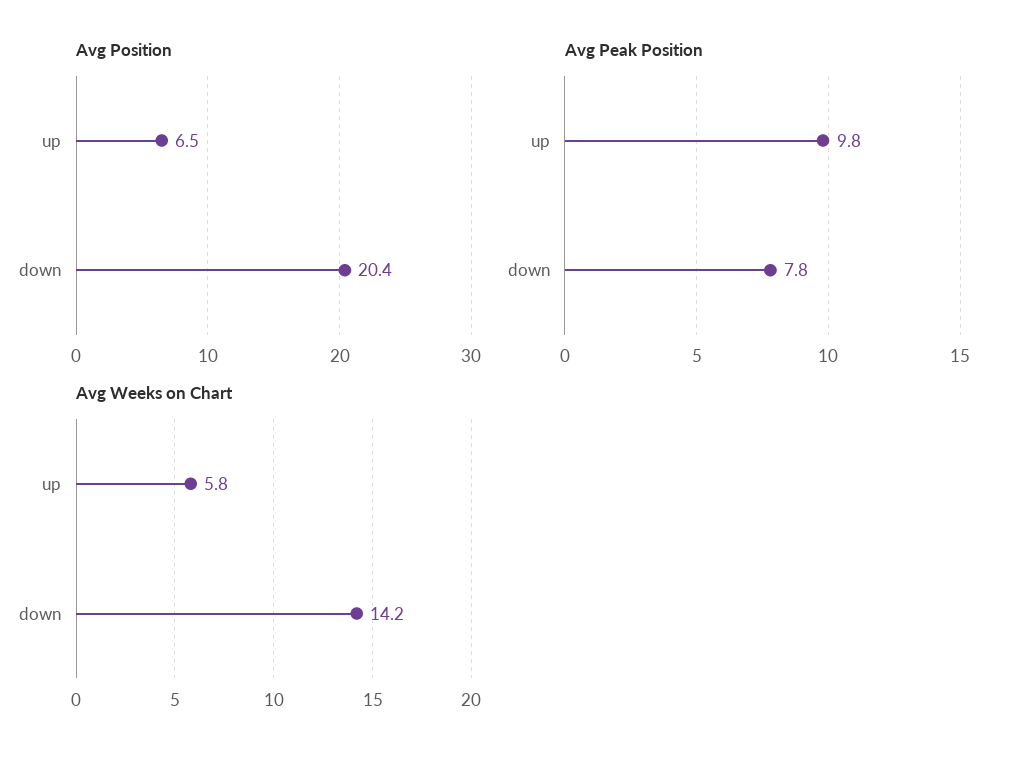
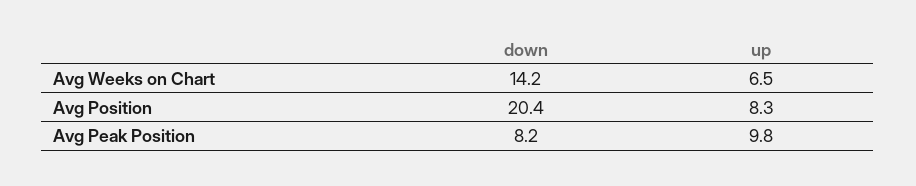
Avg Position, up: 6.5 -> 8.3
Avg Peak Position, down: 7.8 -> 8.2
Avg Weeks on Chart, up: 5.8 -> 6.5

